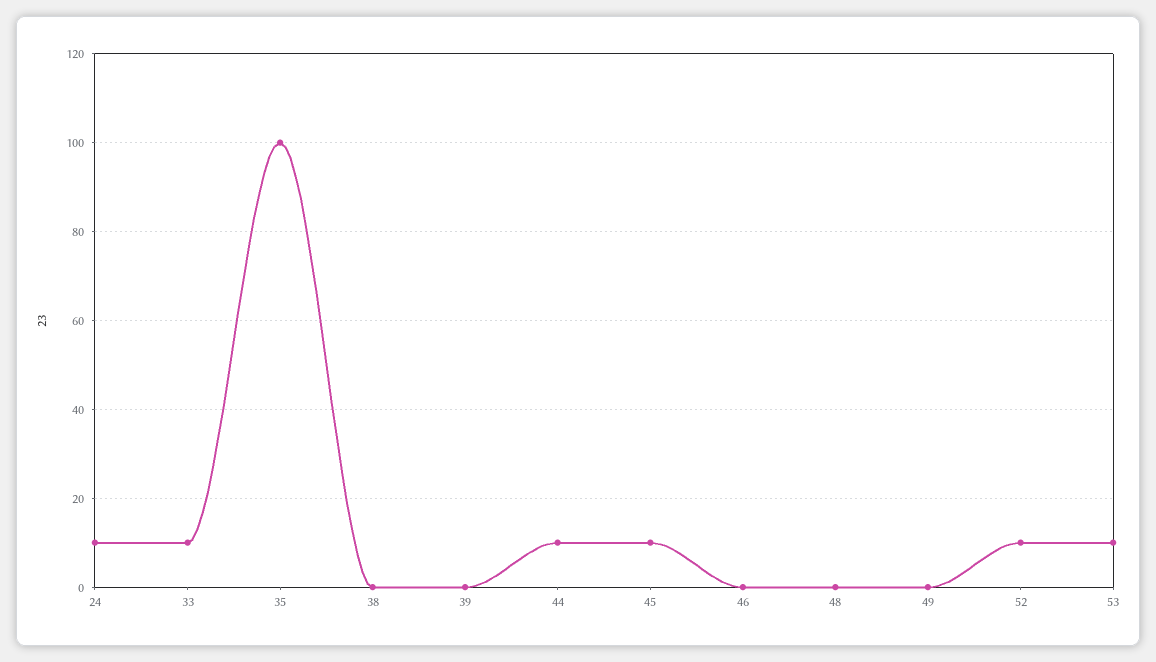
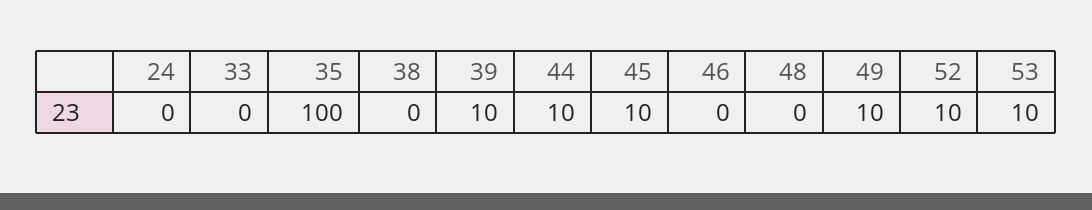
24: 10 -> 0
33: 10 -> 0
39: 0 -> 10
49: 0 -> 10

